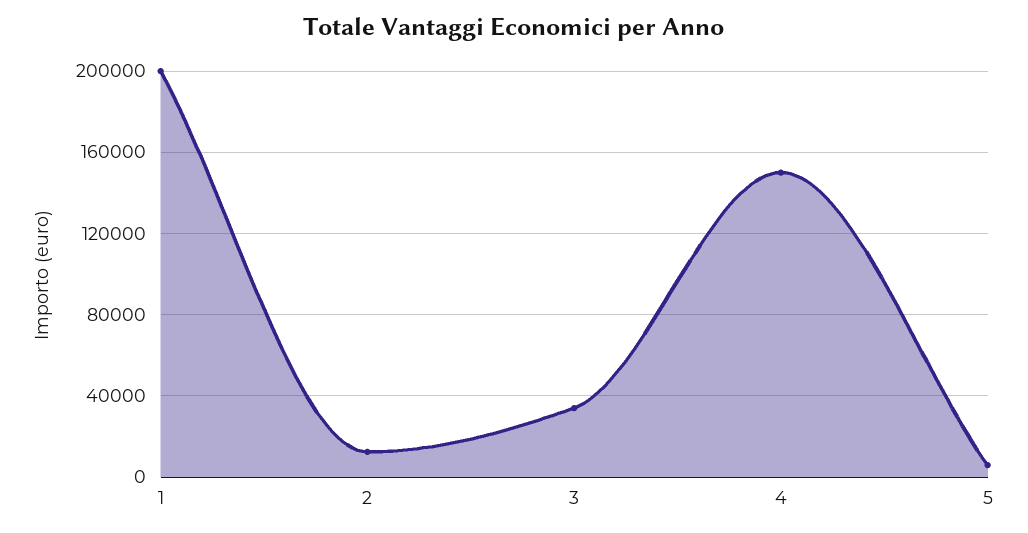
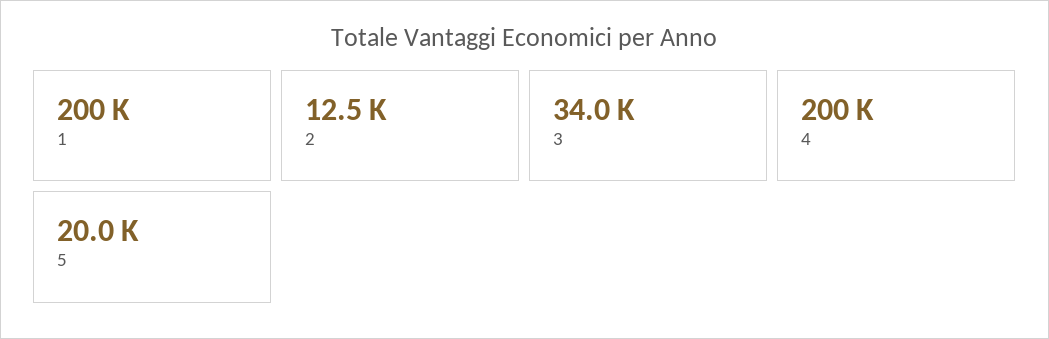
4: 150000 -> 200000
5: 5000 -> 20000

